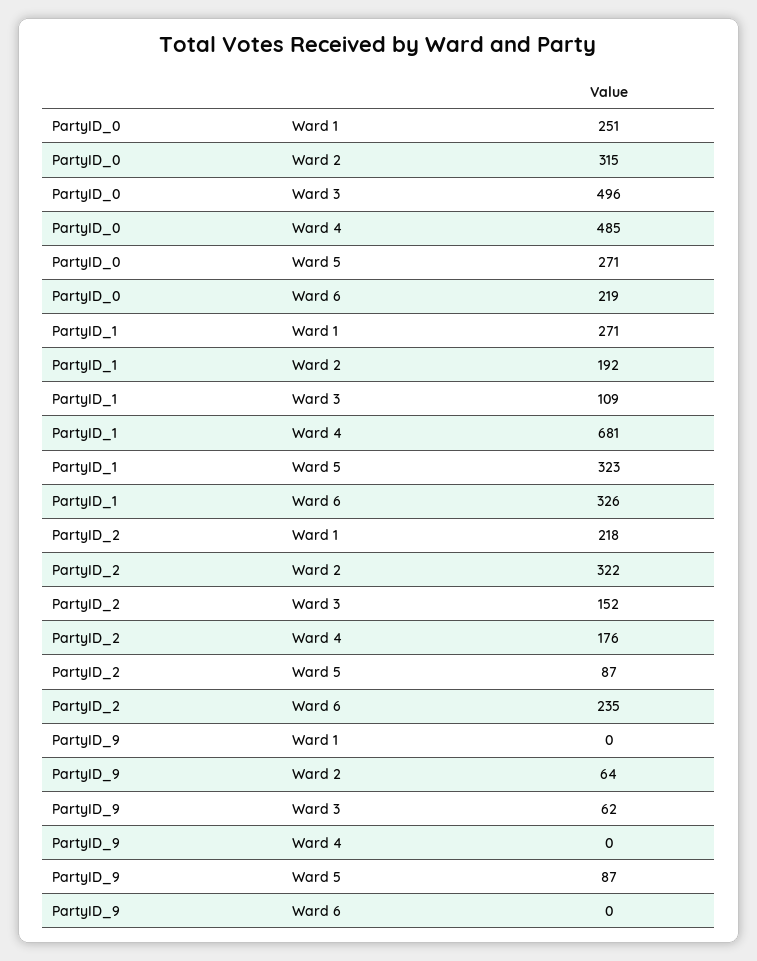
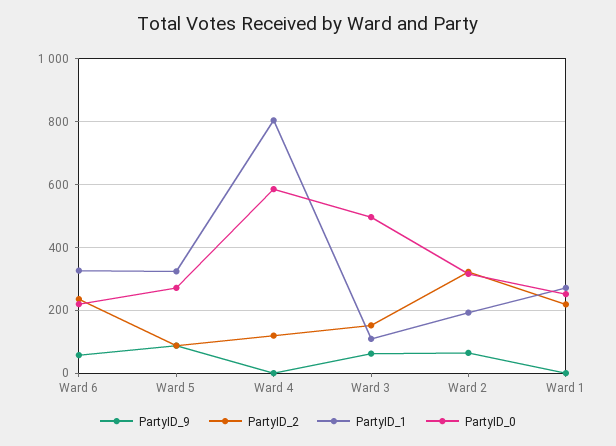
PartyID_0, Ward 4: 485 -> 580
PartyID_1, Ward 4: 681 -> 800
PartyID_2, Ward 4: 176 -> 120
PartyID_9, Ward 6: 0 -> 60

